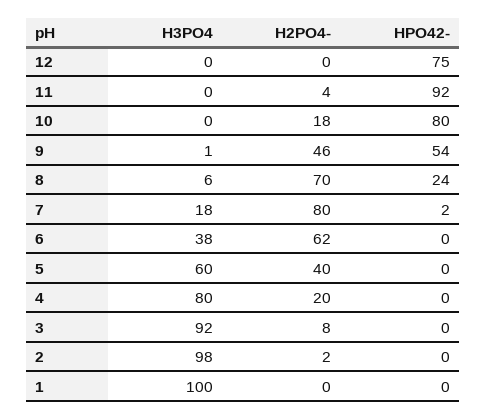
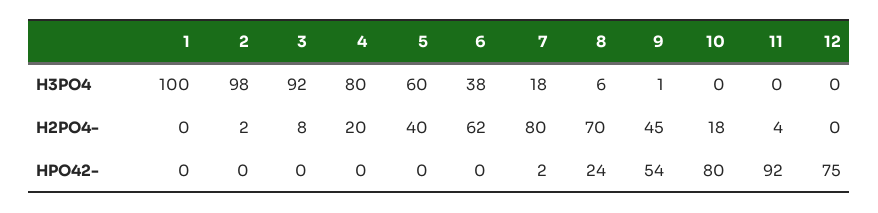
H2PO4-, 9: 46 -> 45

